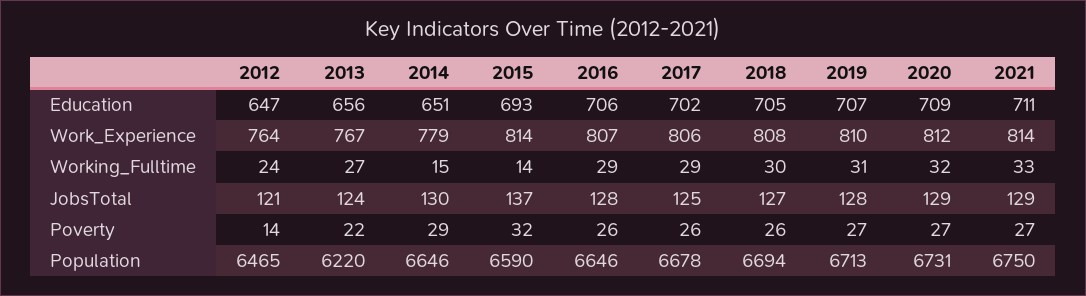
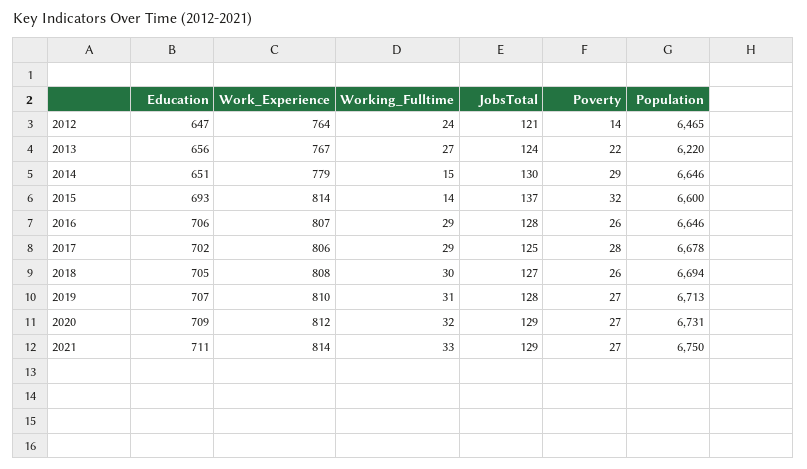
2017, Poverty: 26 -> 28
2015, Population: 6590 -> 6600

